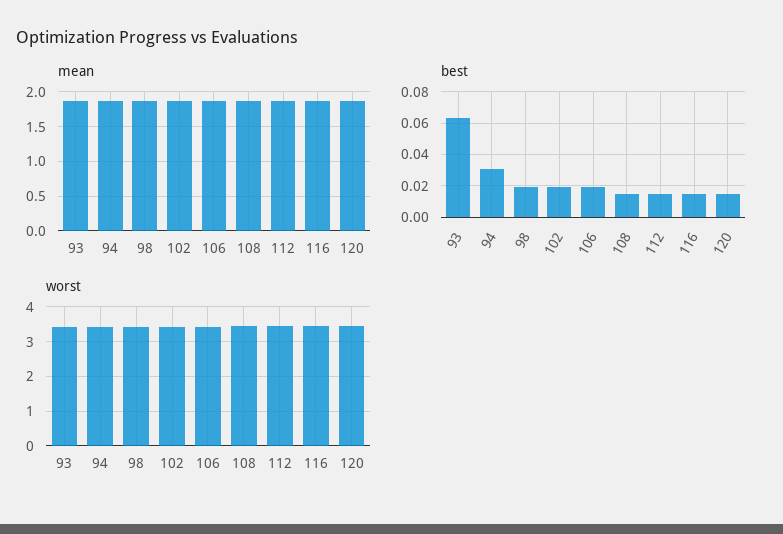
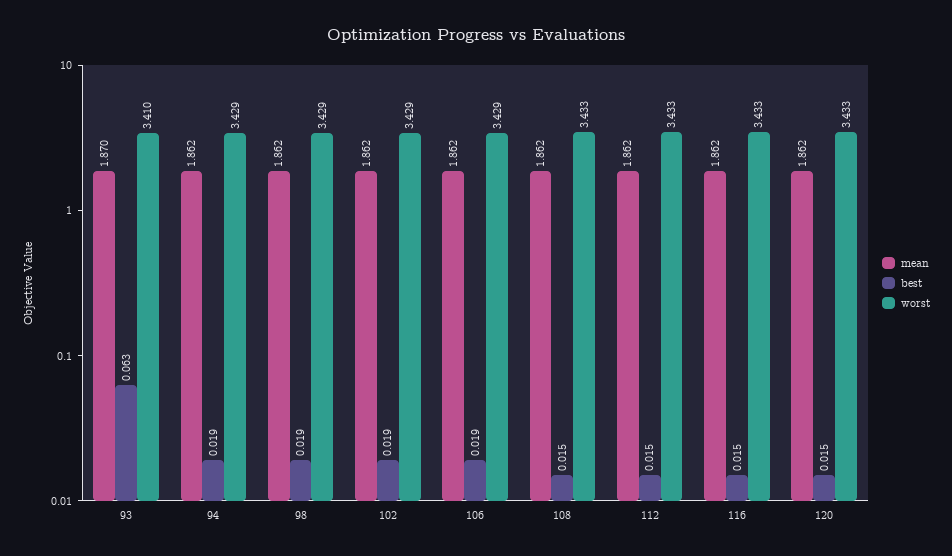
best, 94: 0.03 -> 0.019

